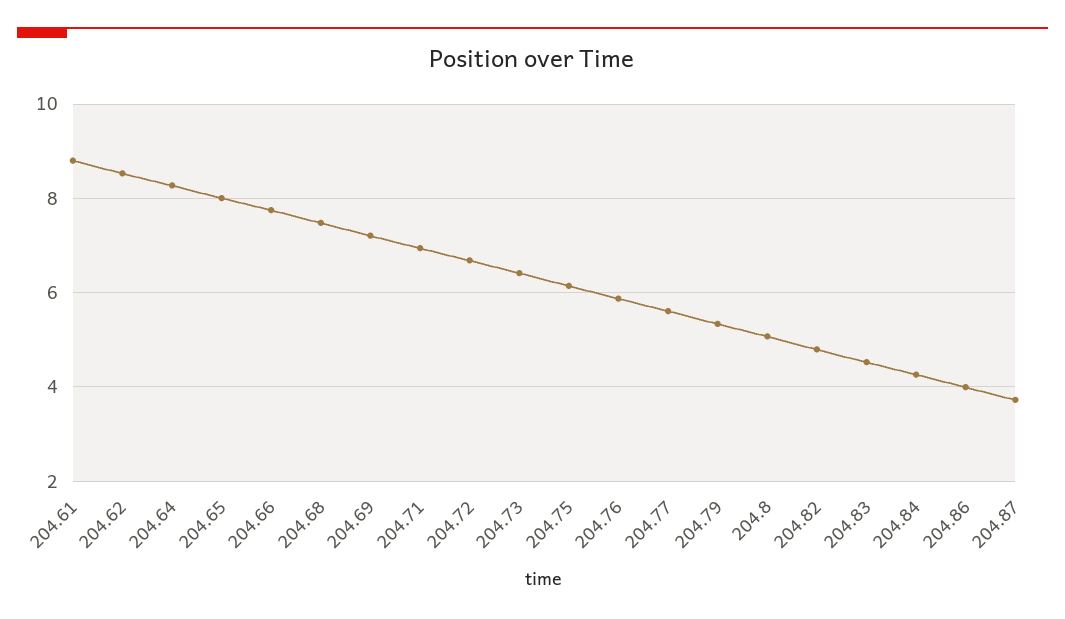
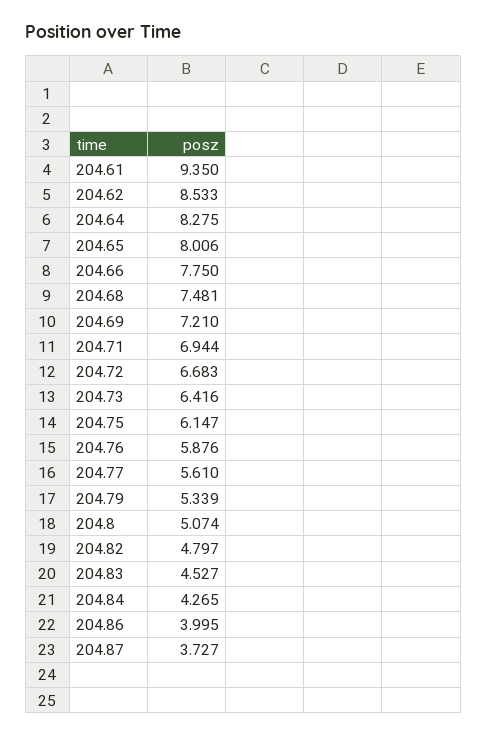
204.61: 8.8 -> 9.35

